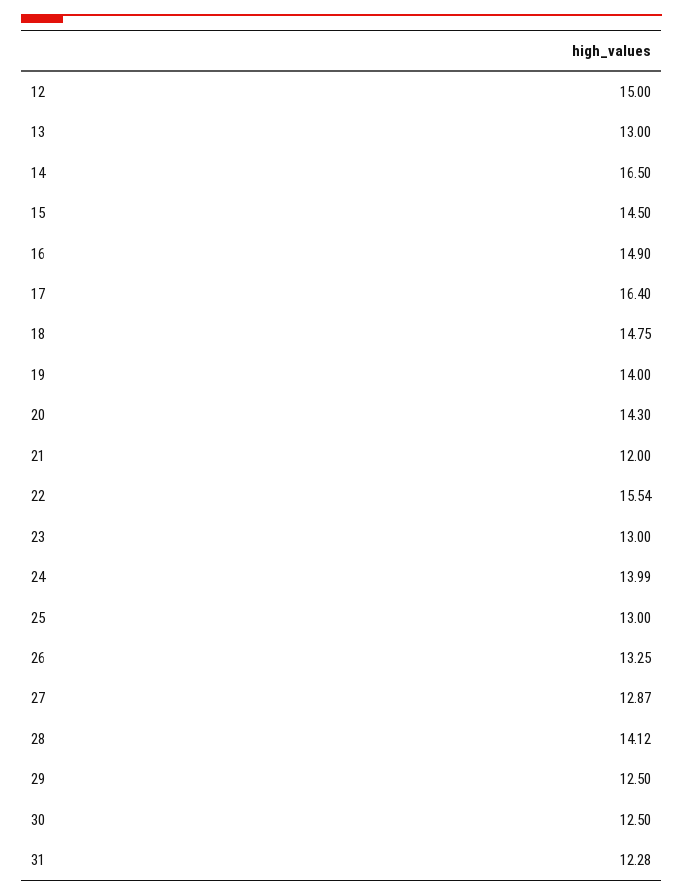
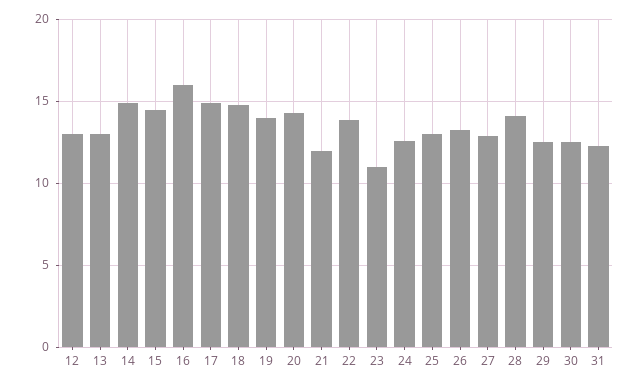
12: 15 -> 13
14: 16.5 -> 15
16: 14.9 -> 16
17: 16.4 -> 15
22: 15.54 -> 14
23: 13 -> 11
24: 13.99 -> 12.5

